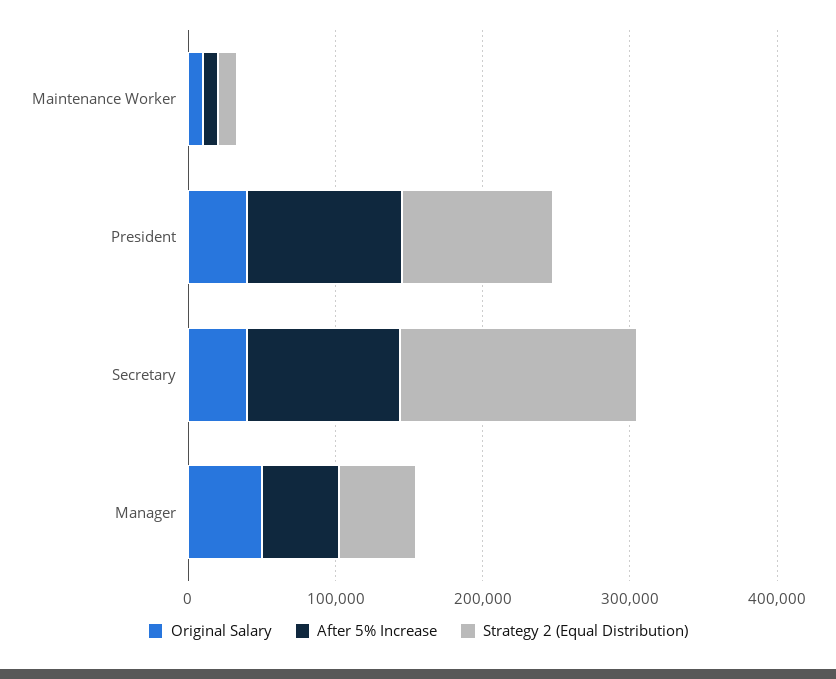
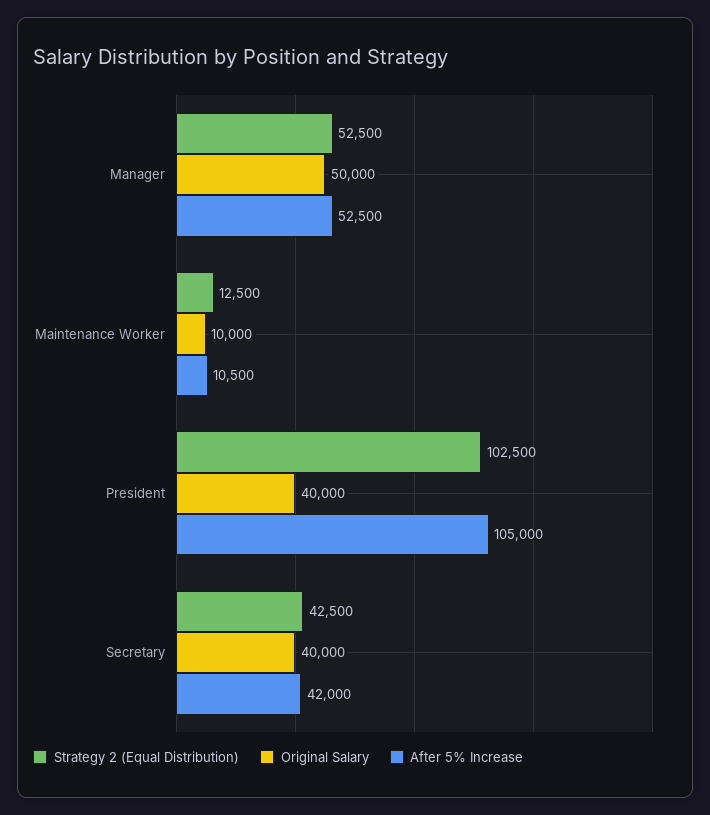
After 5% Increase, Secretary: 100000 -> 42000
Strategy 2 (Equal Distribution), Secretary: 160000 -> 42500

